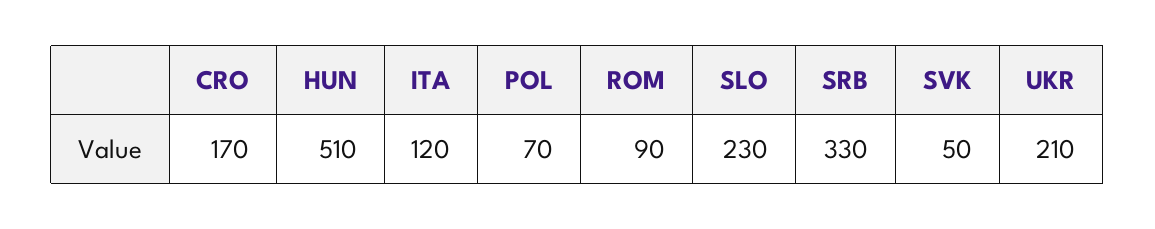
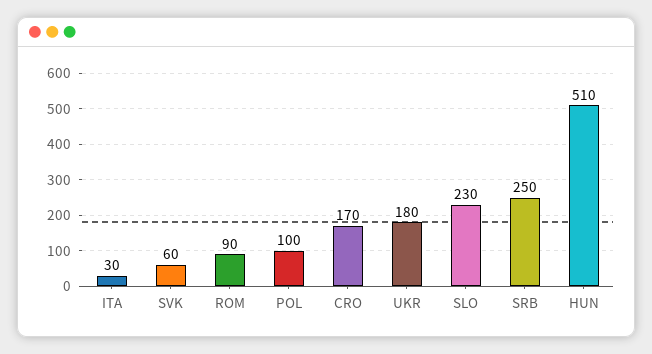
ITA: 120 -> 30
POL: 70 -> 100
SRB: 330 -> 250
SVK: 50 -> 60
UKR: 210 -> 180

